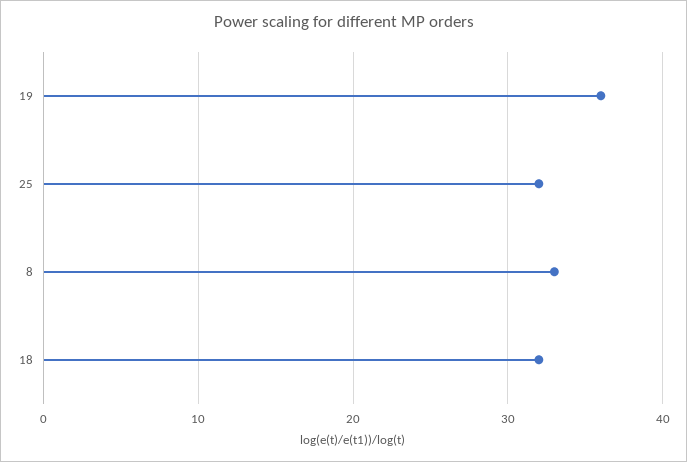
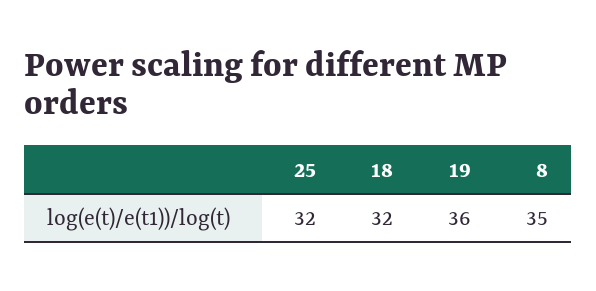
8: 33 -> 35

